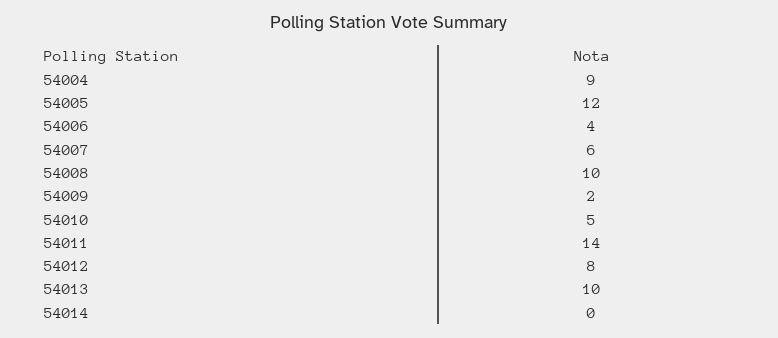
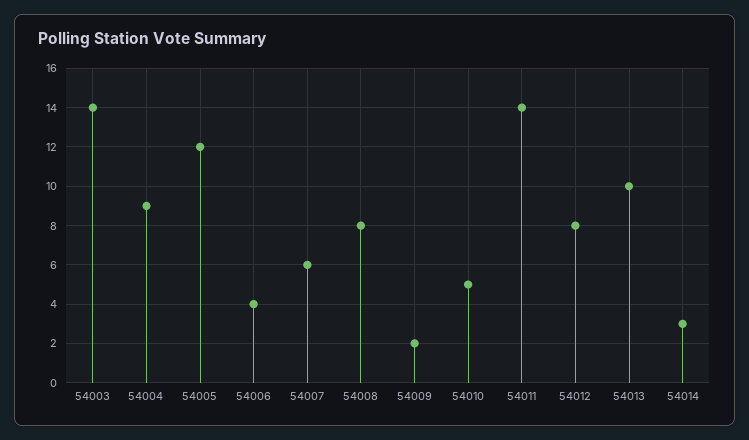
54008: 10 -> 8
54014: 0 -> 3
54003: none -> 14

